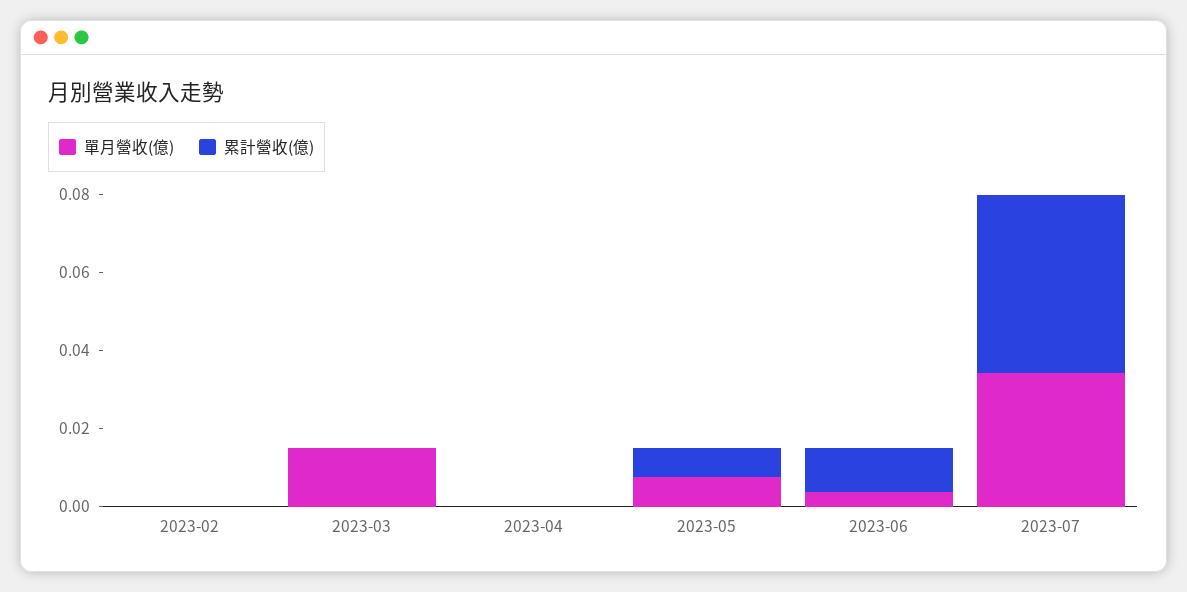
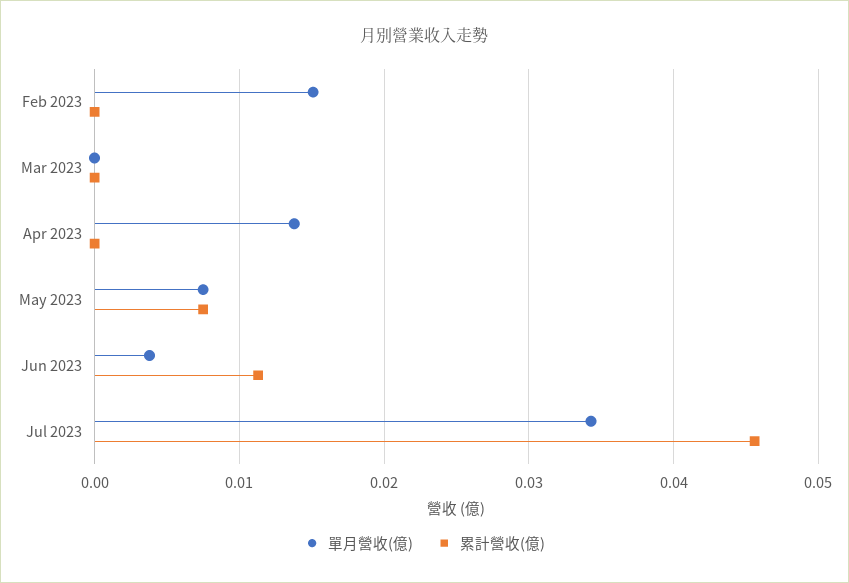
單月營收(億), 2023-02: 0 -> 0.015
單月營收(億), 2023-03: 0.015 -> 0
單月營收(億), 2023-04: 0 -> 0.014

